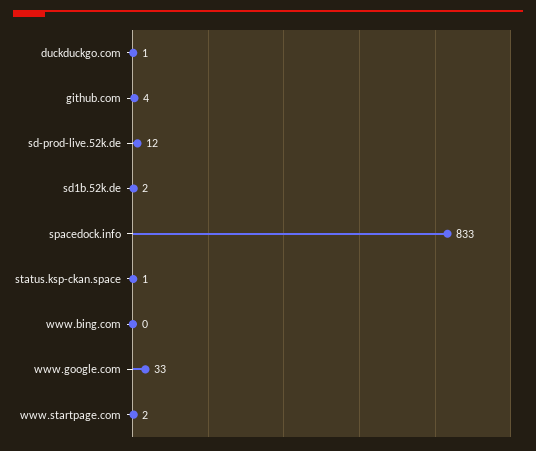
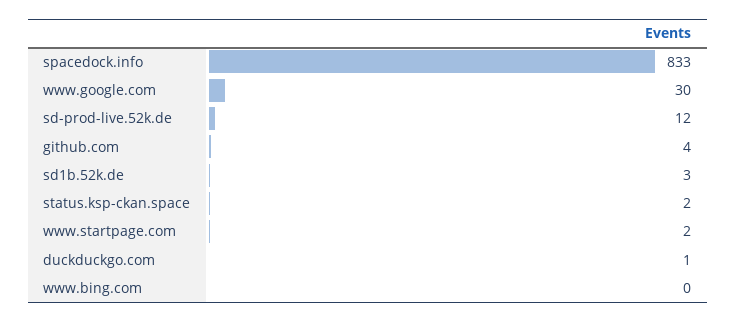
sd1b.52k.de: 2 -> 3
status.ksp-ckan.space: 1 -> 2
www.google.com: 33 -> 30

